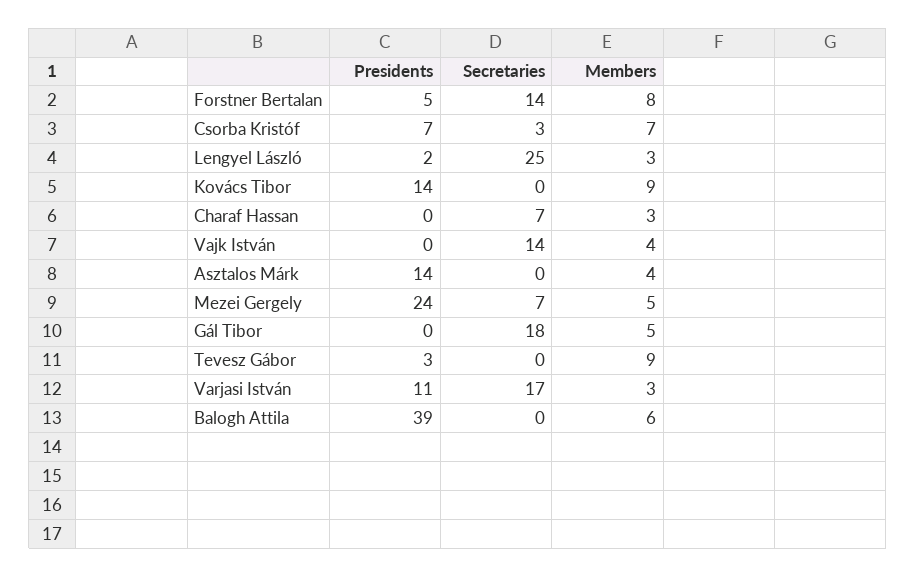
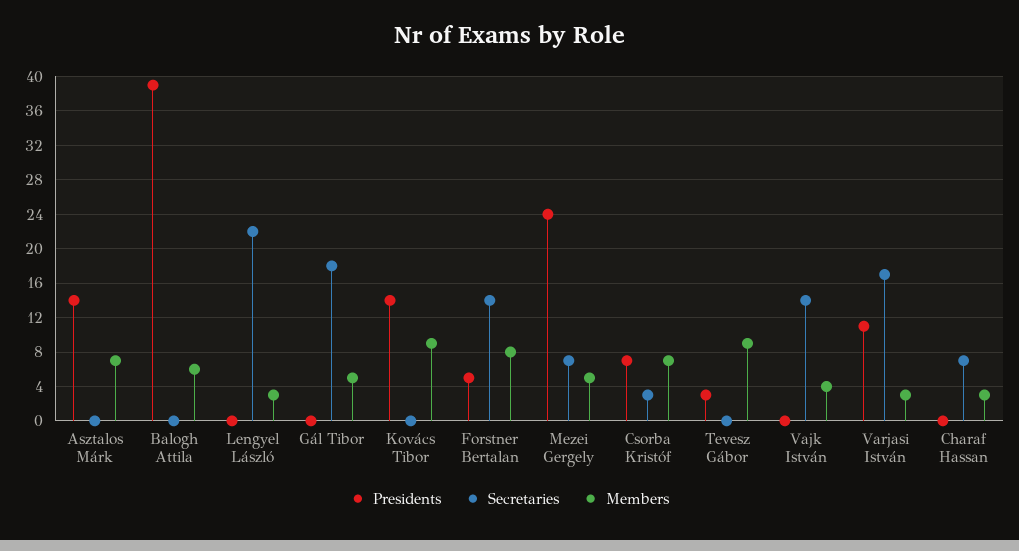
Presidents, Lengyel László: 2 -> 0
Secretaries, Lengyel László: 25 -> 22
Members, Asztalos Márk: 4 -> 7

